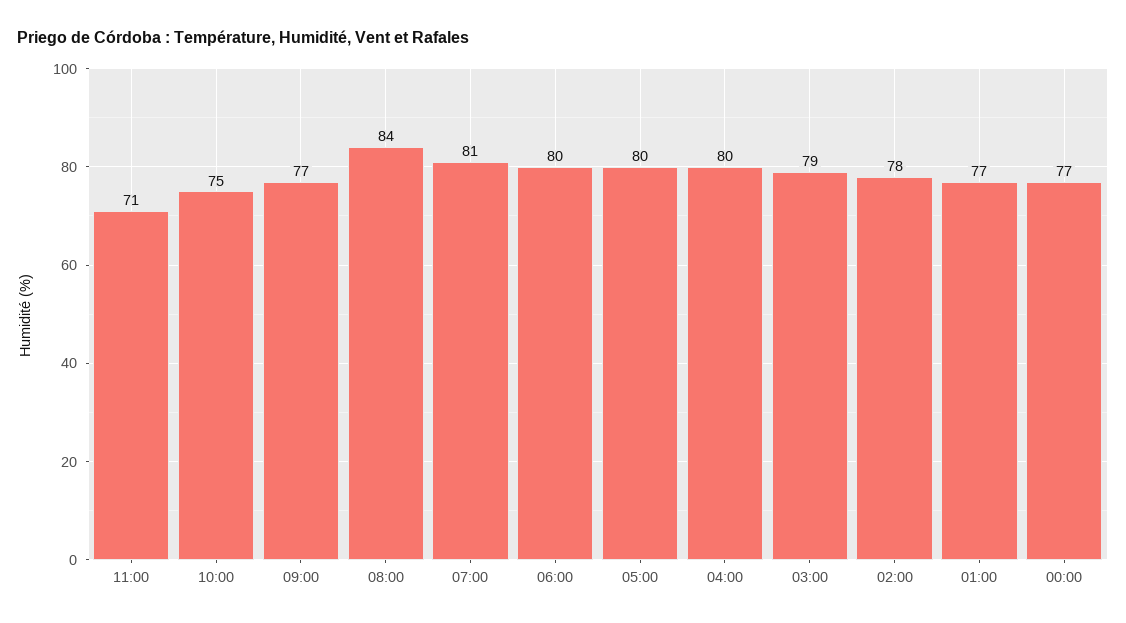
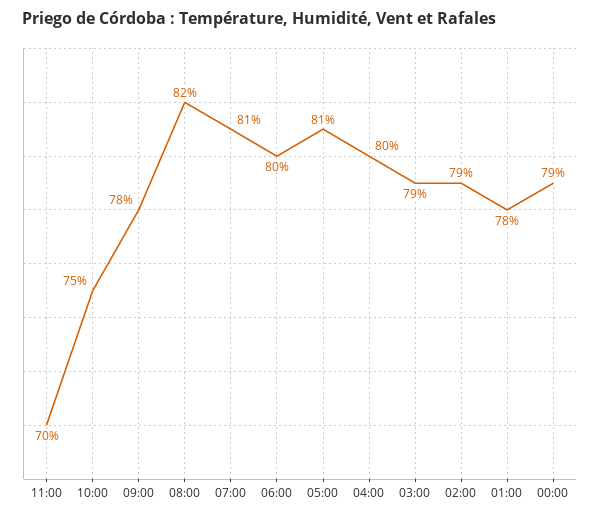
11:00: 71 -> 70
09:00: 77 -> 78
08:00: 84 -> 82
05:00: 80 -> 81
02:00: 78 -> 79
01:00: 77 -> 78
00:00: 77 -> 79

